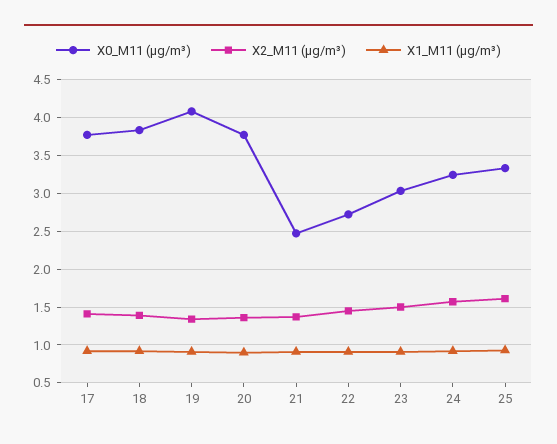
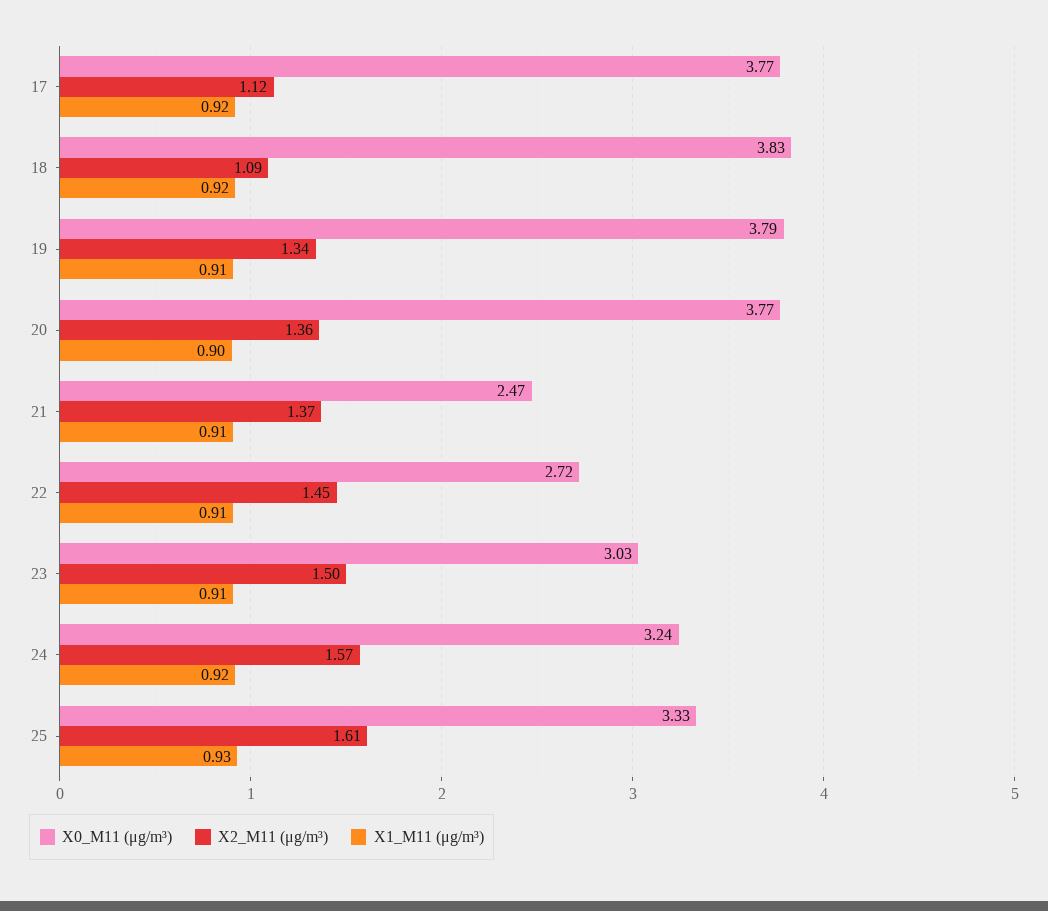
X2_M11 (μg/m³), 17: 1.4 -> 1.12
X2_M11 (μg/m³), 18: 1.4 -> 1.09
X0_M11 (μg/m³), 19: 4.1 -> 3.79

